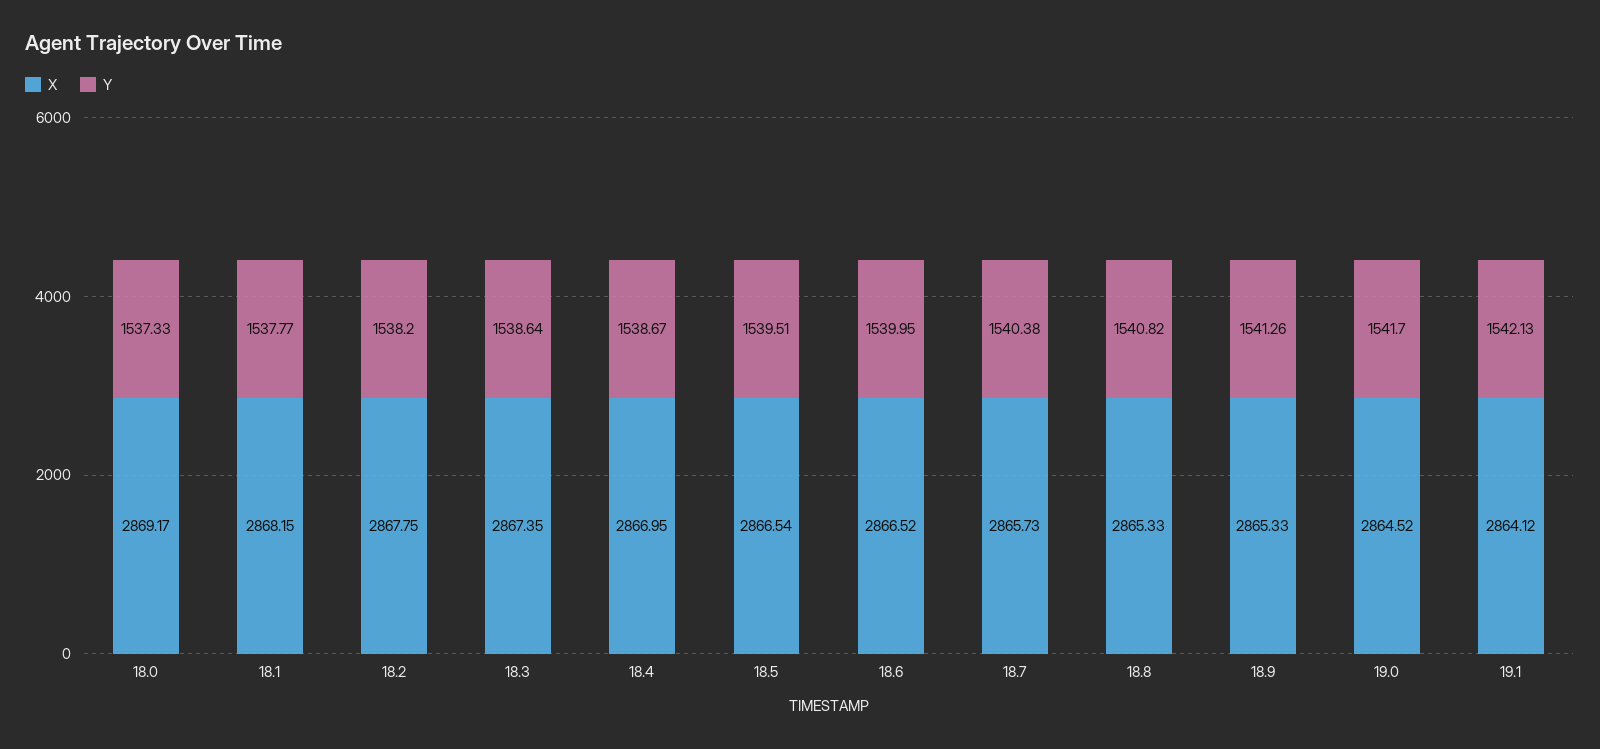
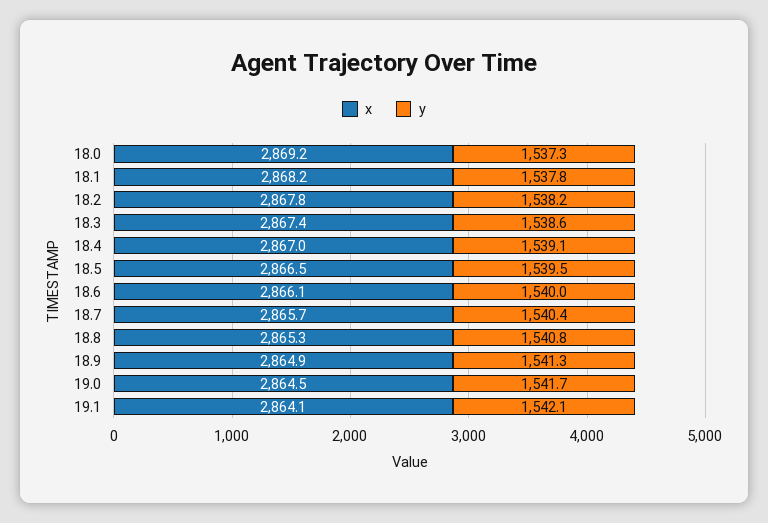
Y, 18.4: 1538.67 -> 1539.1
X, 18.6: 2866.52 -> 2866.1
X, 18.9: 2865.33 -> 2864.9

